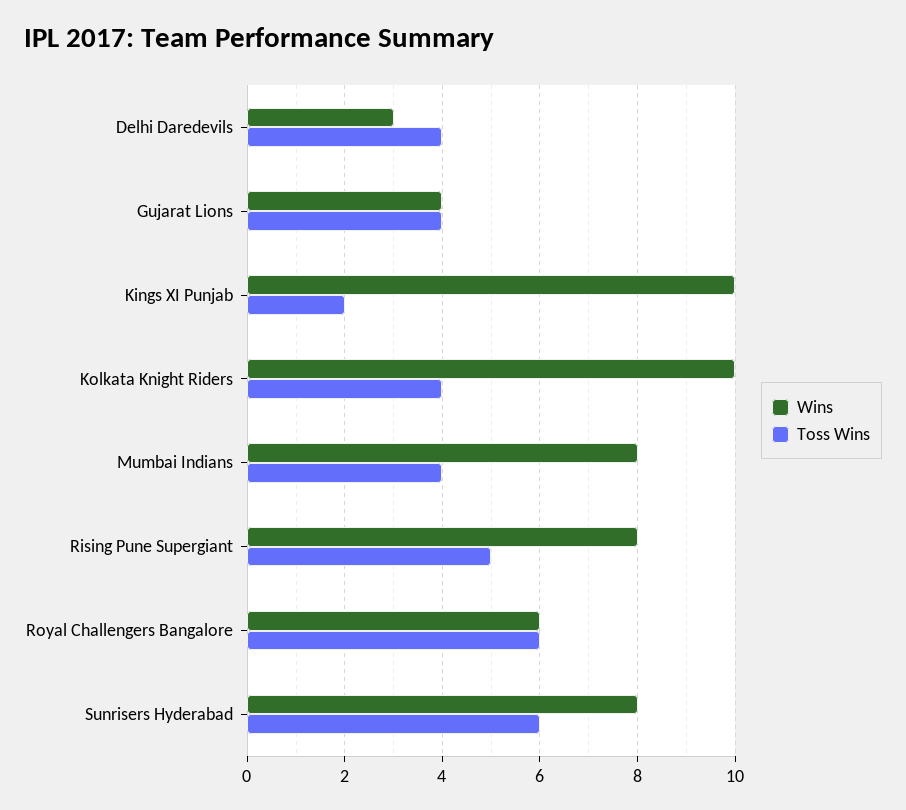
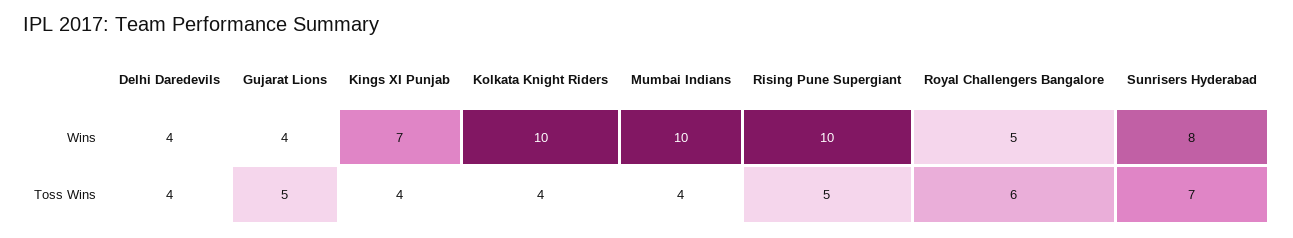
Wins, Delhi Daredevils: 3 -> 4
Toss Wins, Gujarat Lions: 4 -> 5
Wins, Kings XI Punjab: 10 -> 7
Toss Wins, Kings XI Punjab: 2 -> 4
Wins, Mumbai Indians: 8 -> 10
Wins, Rising Pune Supergiant: 8 -> 10
Wins, Royal Challengers Bangalore: 6 -> 5
Toss Wins, Sunrisers Hyderabad: 6 -> 7

